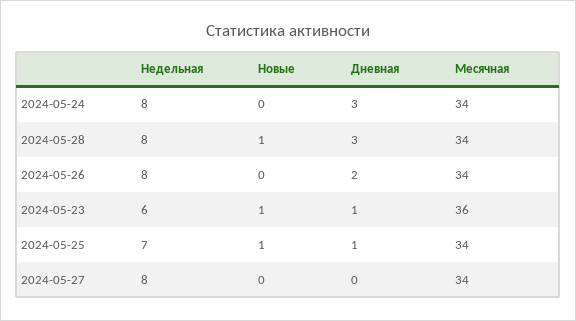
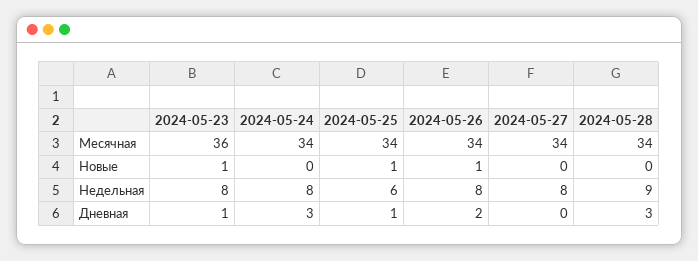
Недельная, 2024-05-28: 8 -> 9
Новые, 2024-05-28: 1 -> 0
Новые, 2024-05-26: 0 -> 1
Недельная, 2024-05-23: 6 -> 8
Недельная, 2024-05-25: 7 -> 6

